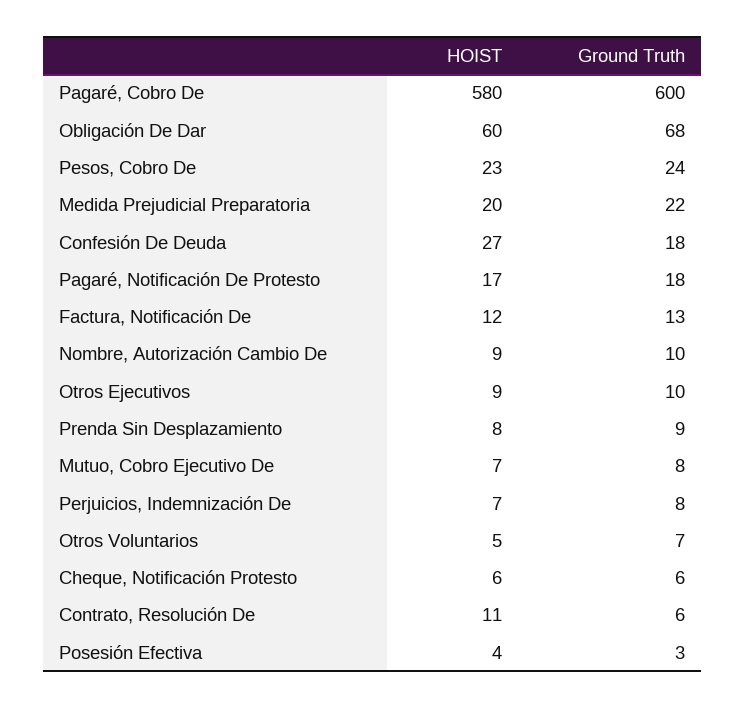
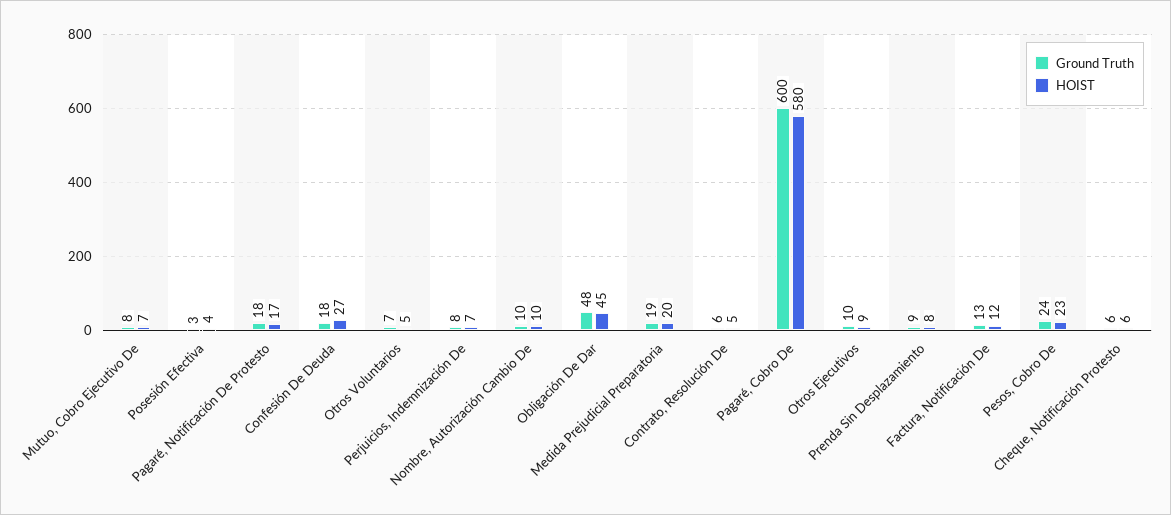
HOIST, Obligación De Dar: 60 -> 45
Ground Truth, Obligación De Dar: 68 -> 48
Ground Truth, Medida Prejudicial Preparatoria: 22 -> 19
HOIST, Nombre, Autorización Cambio De: 9 -> 10
HOIST, Contrato, Resolución De: 11 -> 5

